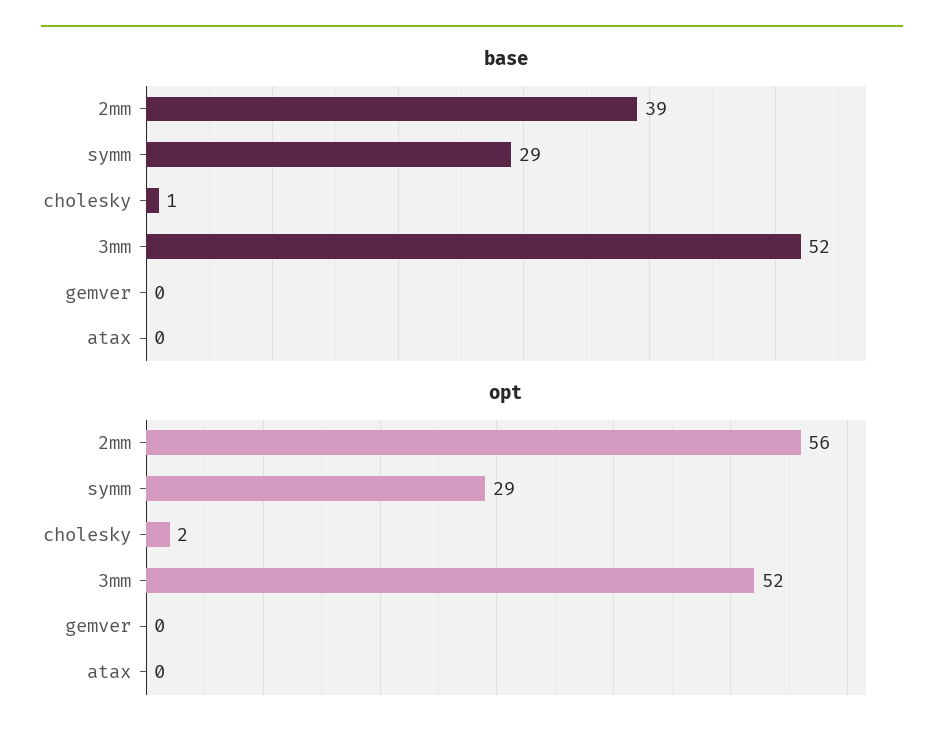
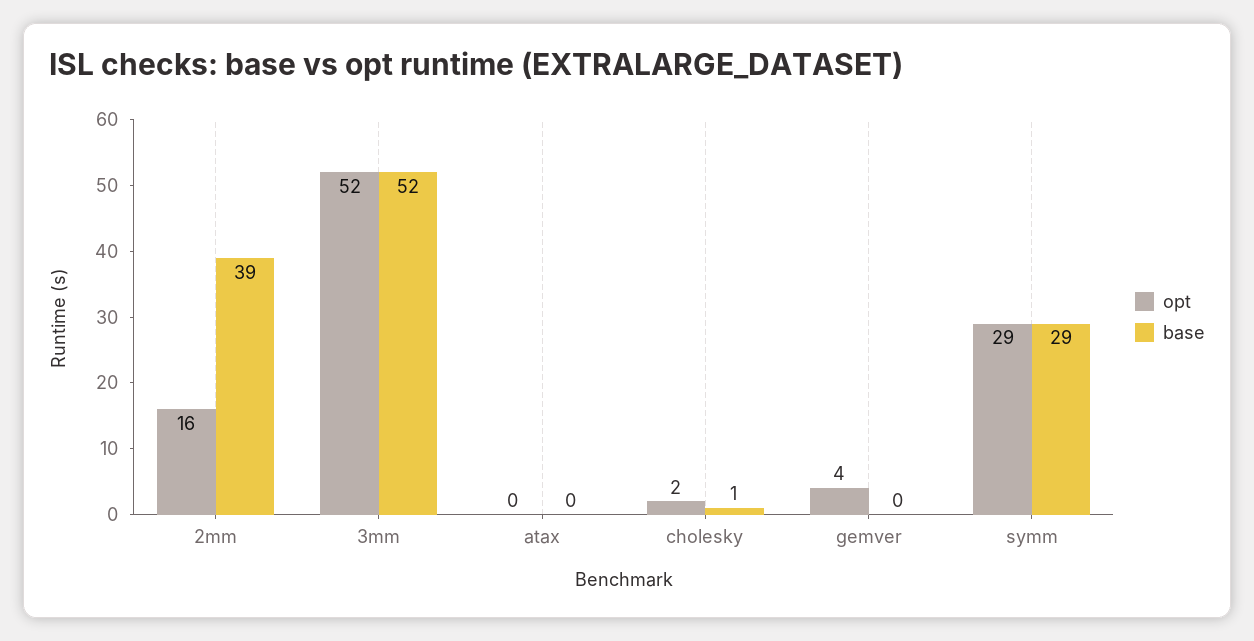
opt, 2mm: 56 -> 16
opt, gemver: 0 -> 4

